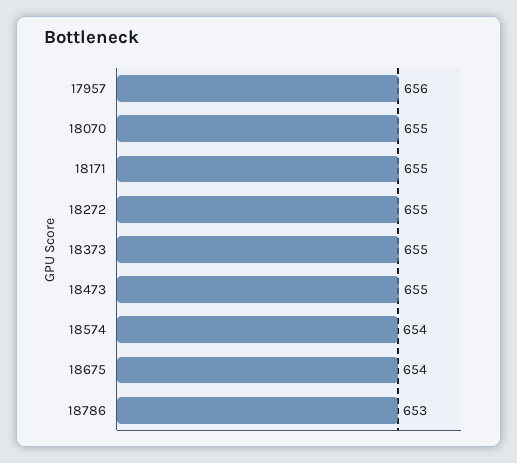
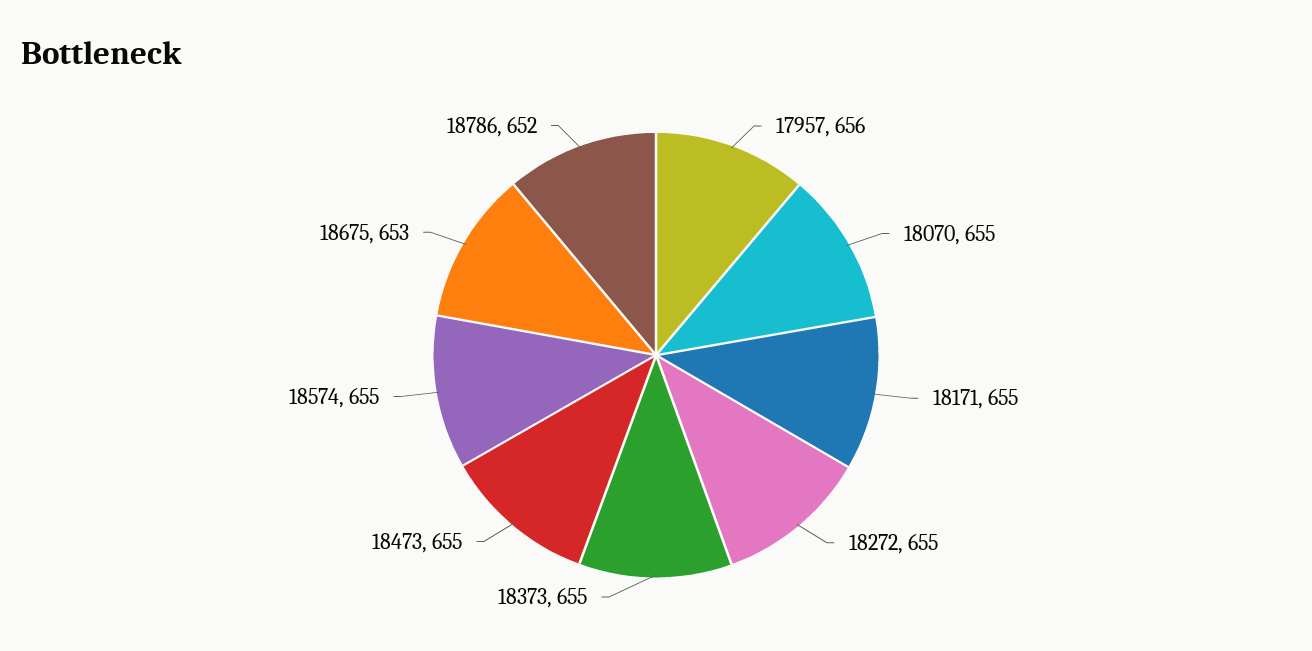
18574: 654 -> 655
18675: 654 -> 653
18786: 653 -> 652

